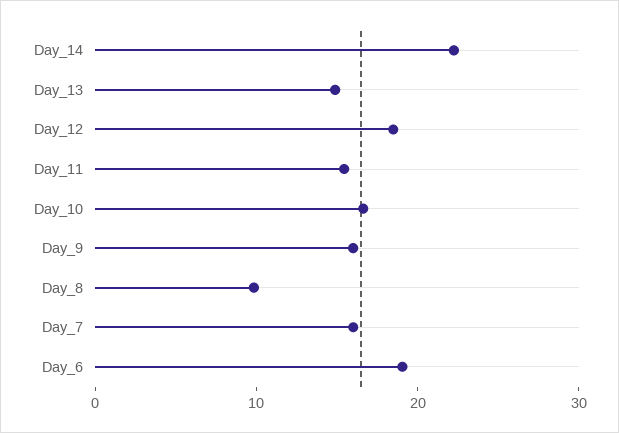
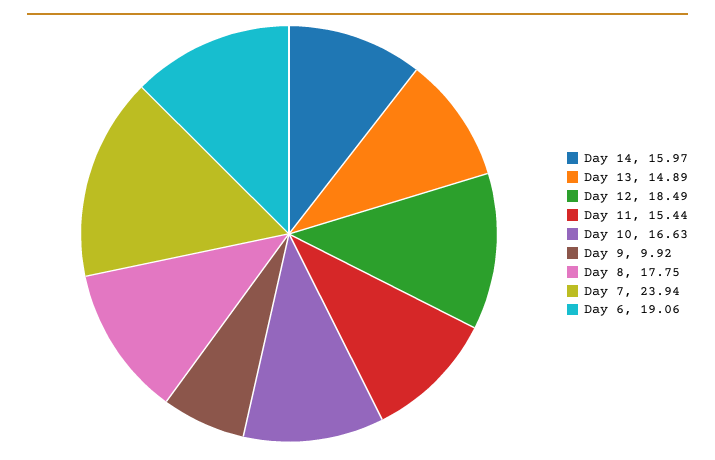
Day_14: 22 -> 15.97
Day_9: 16 -> 9.92
Day_8: 10 -> 17.75
Day_7: 16 -> 23.94

